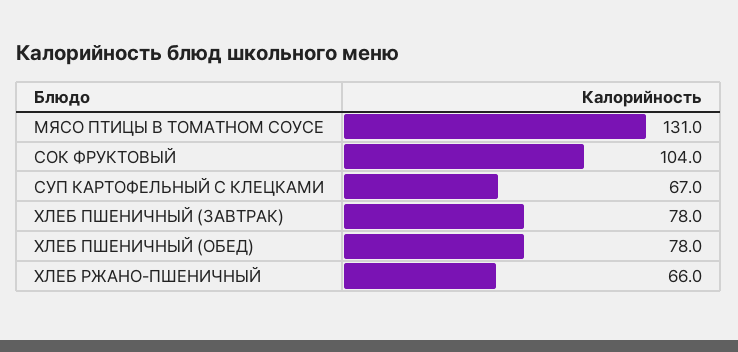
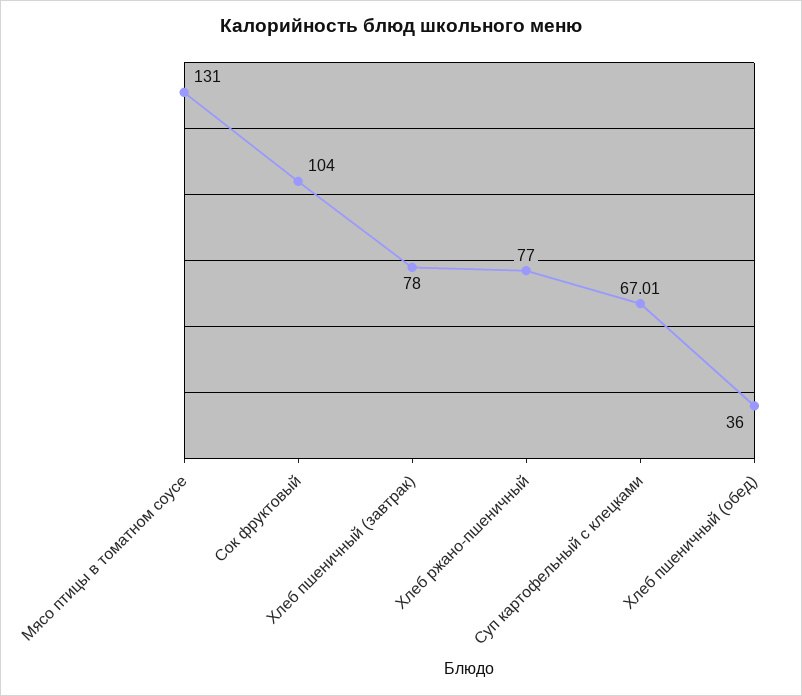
ХЛЕБ ПШЕНИЧНЫЙ (ОБЕД): 78 -> 36
ХЛЕБ РЖАНО-ПШЕНИЧНЫЙ: 66 -> 77

